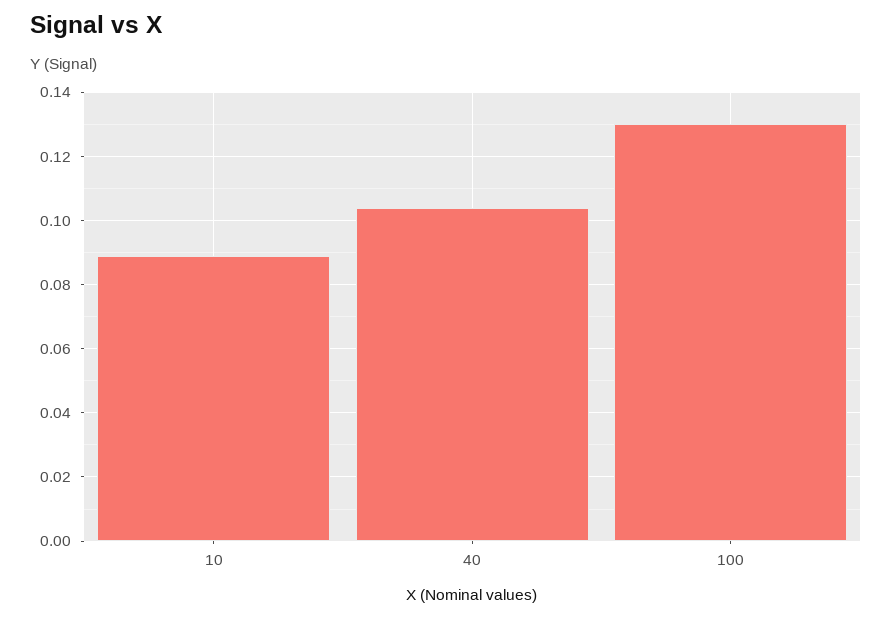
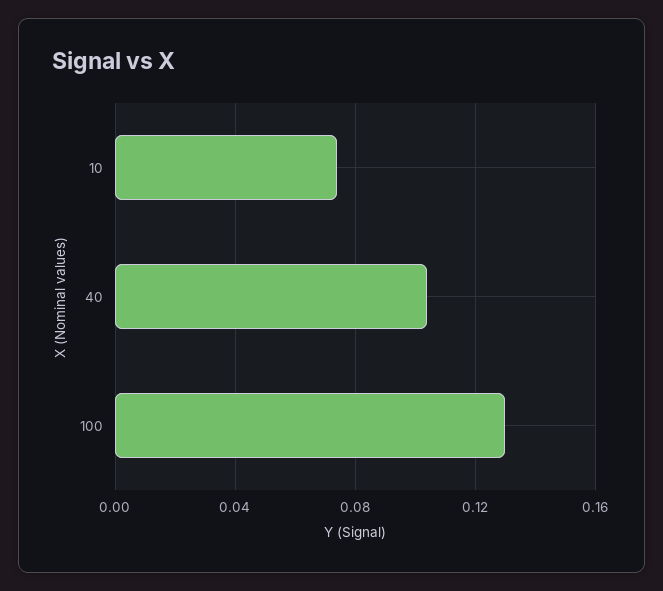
10: 0.09 -> 0.075

